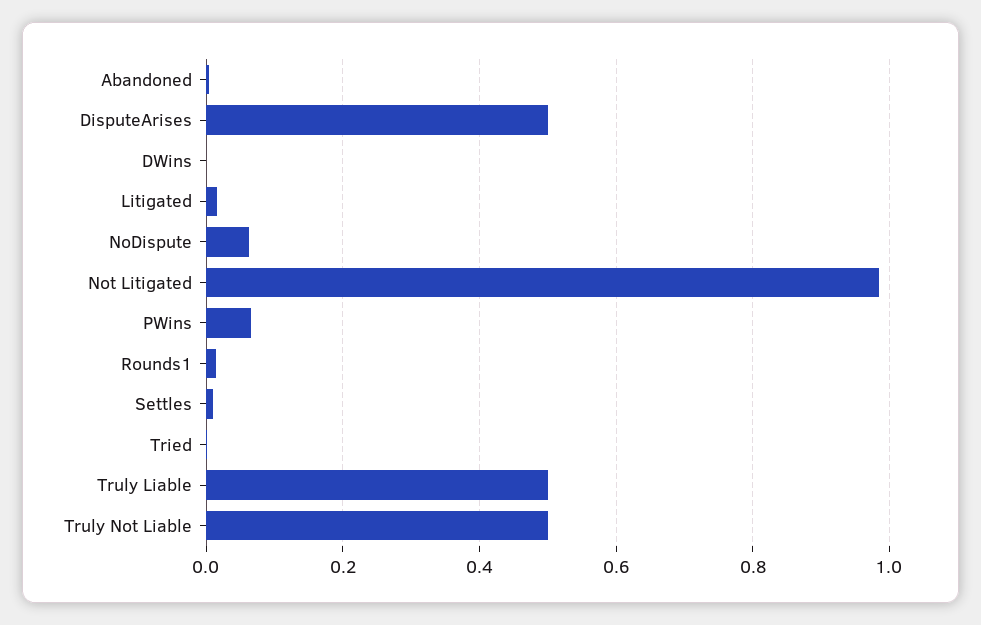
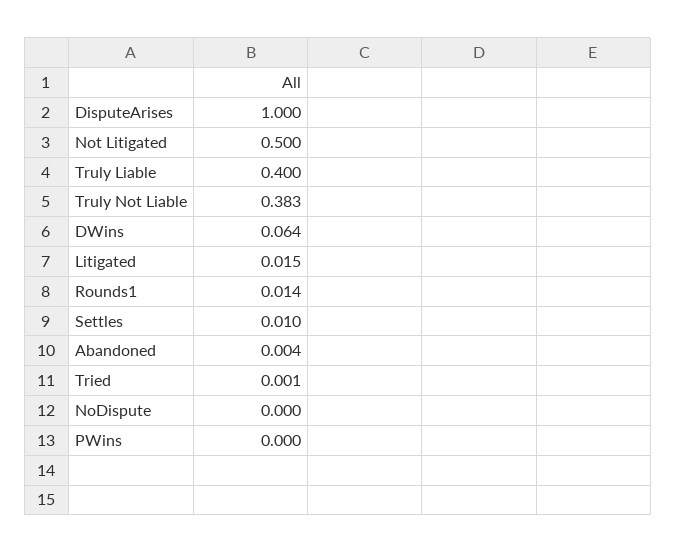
DisputeArises: 0.5 -> 1
DWins: 0 -> 0.064
NoDispute: 0.06 -> 0
Not Litigated: 0.98 -> 0.5
PWins: 0.06 -> 0
Truly Liable: 0.5 -> 0.4
Truly Not Liable: 0.5 -> 0.383

